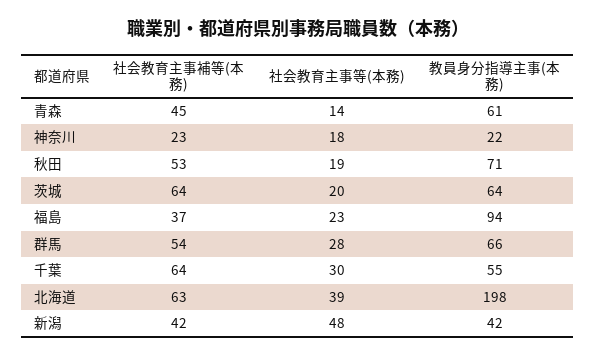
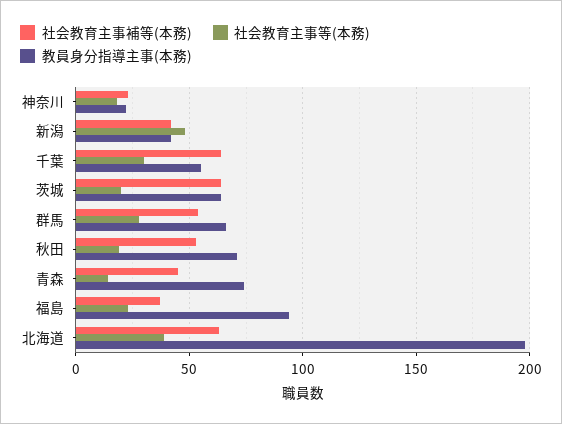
教員身分指導主事(本務), 青森: 61 -> 75

